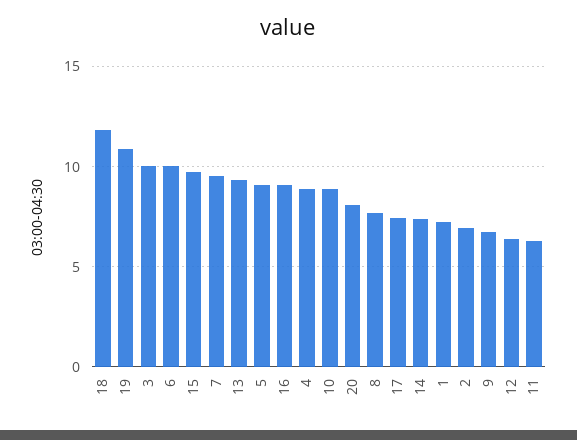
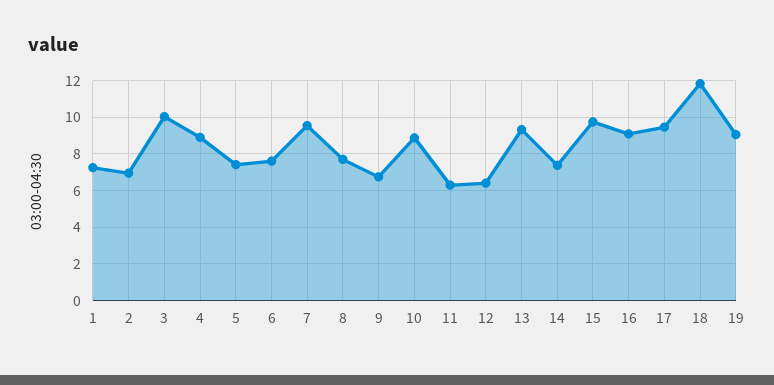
19: 11 -> 9
6: 10 -> 7.5
5: 9 -> 7.5
20: 8 -> none
17: 7.5 -> 9.5

